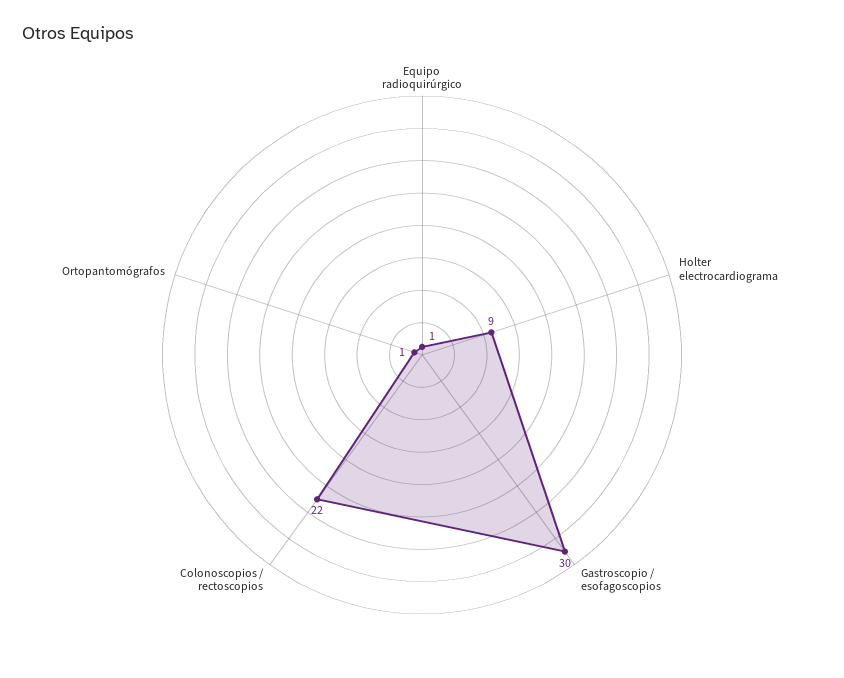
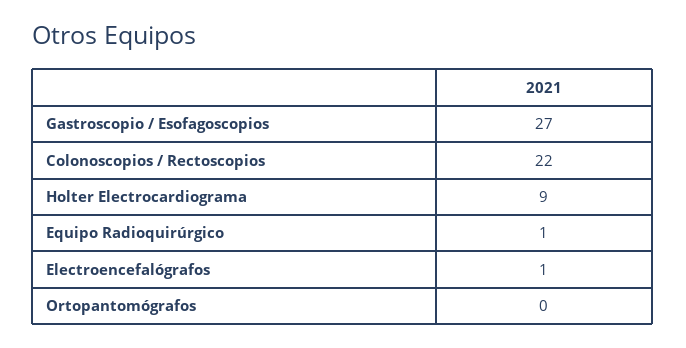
Gastroscopio / esofagoscopios: 30 -> 27
Ortopantomógrafos: 1 -> 0
Electroencefalógrafos: none -> 1

